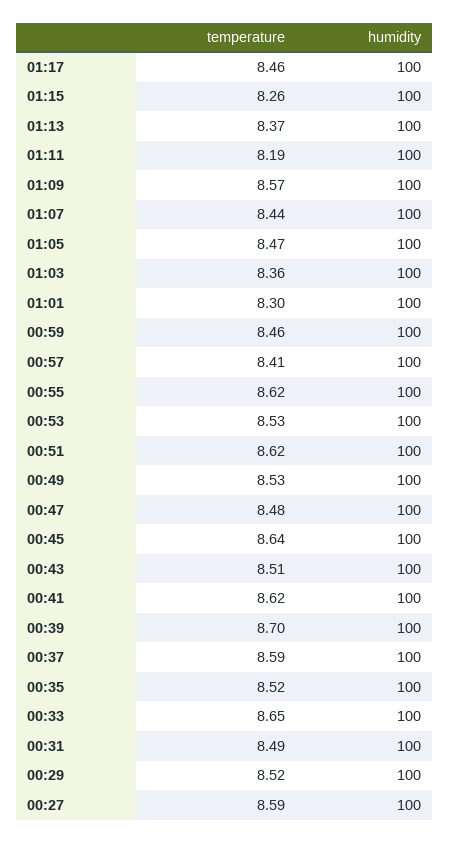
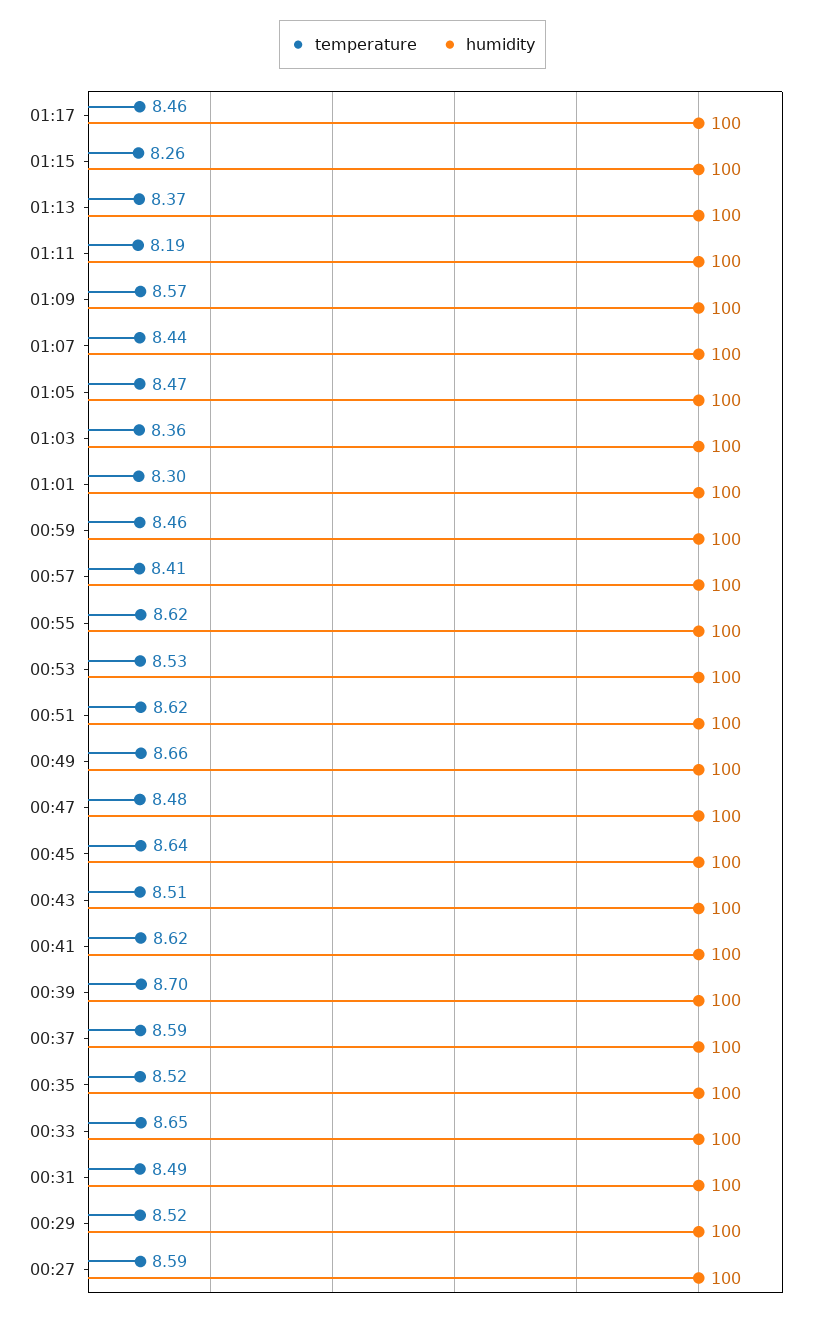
temperature, 00:49: 8.53 -> 8.66

